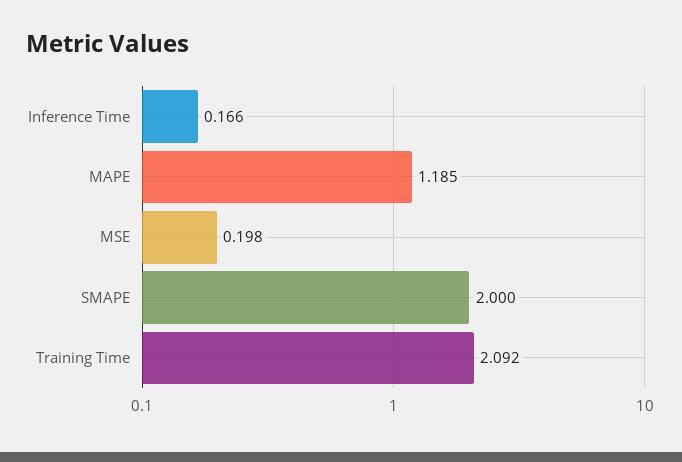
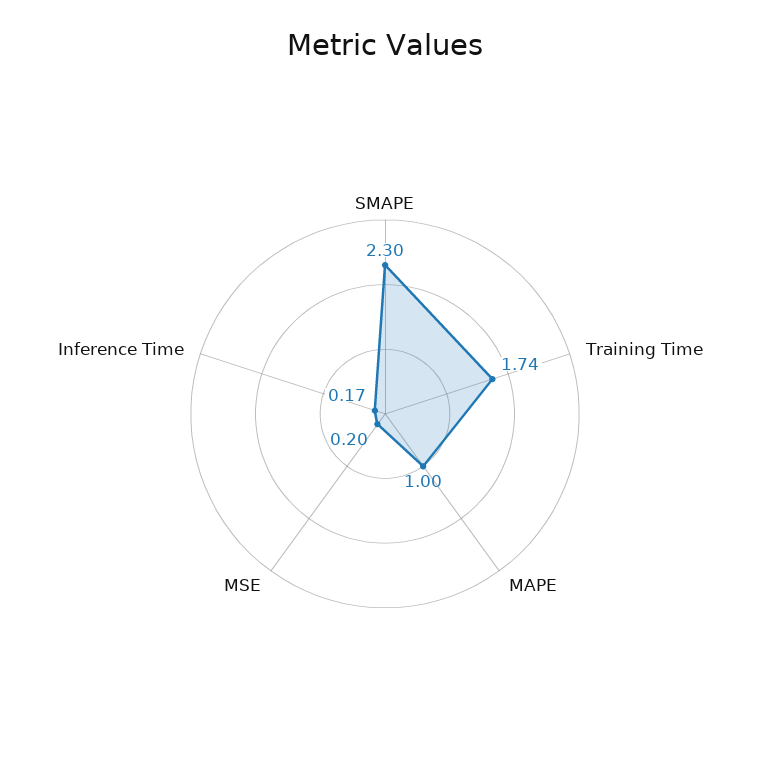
MAPE: 1.185 -> 1
SMAPE: 2 -> 2.3
Training Time: 2.092 -> 1.74

